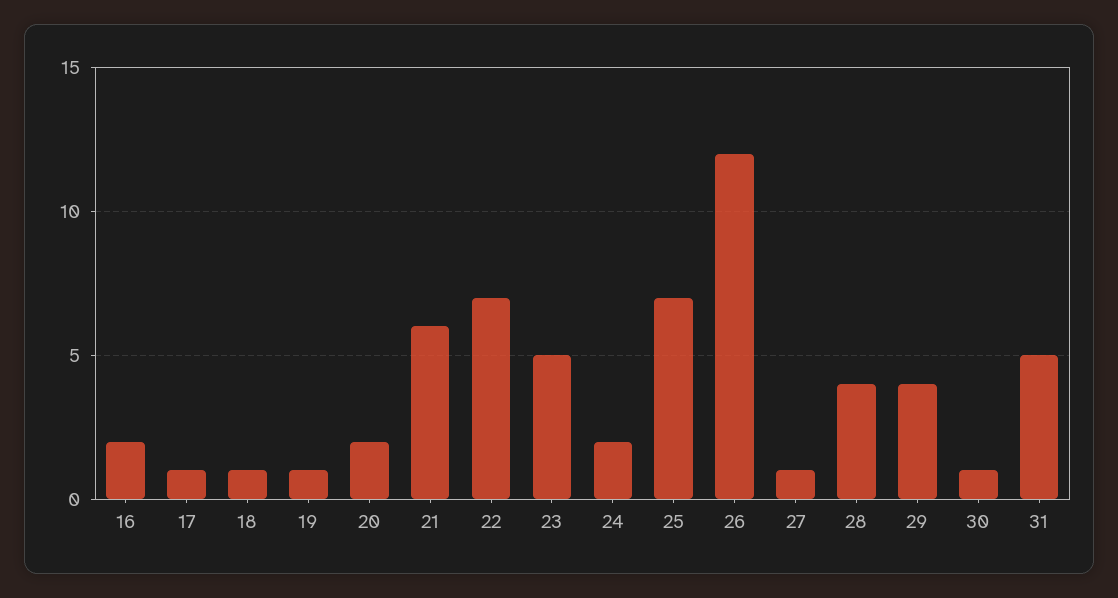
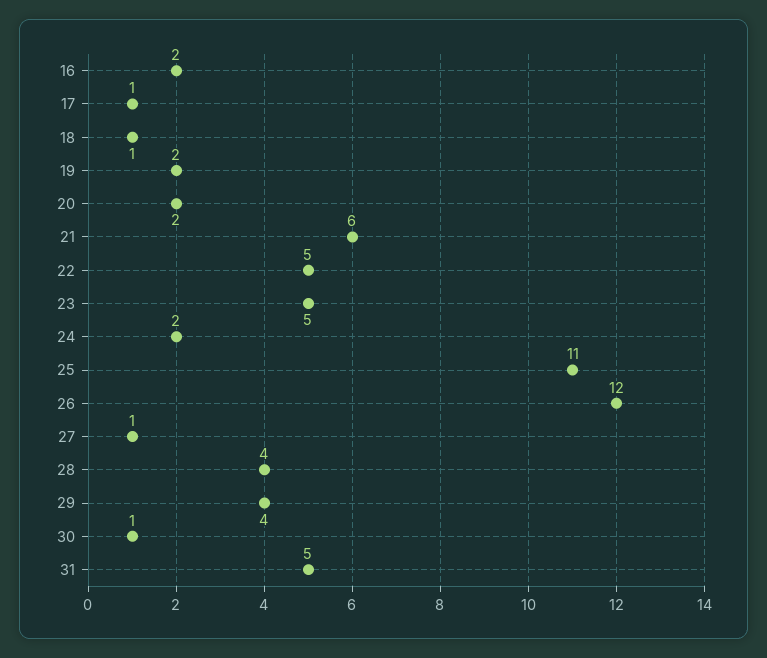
19: 1 -> 2
22: 7 -> 5
25: 7 -> 11

